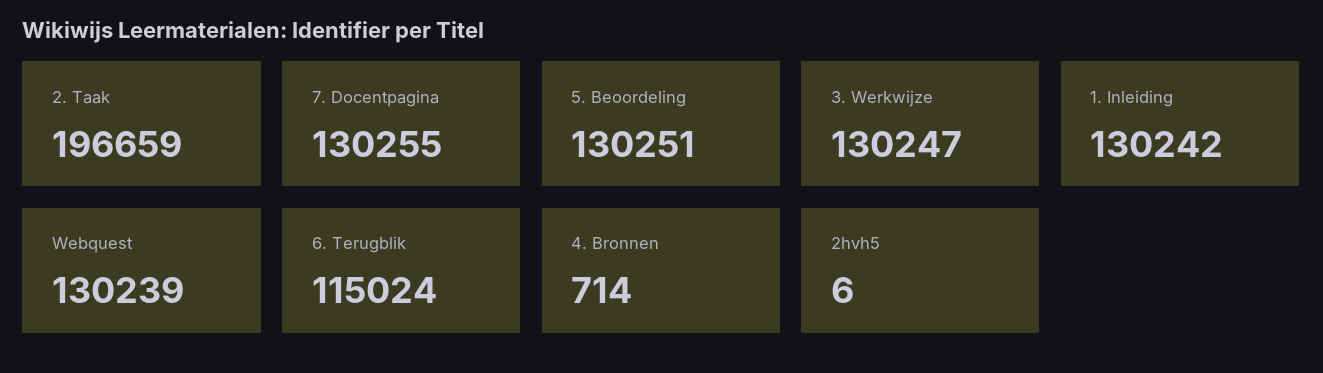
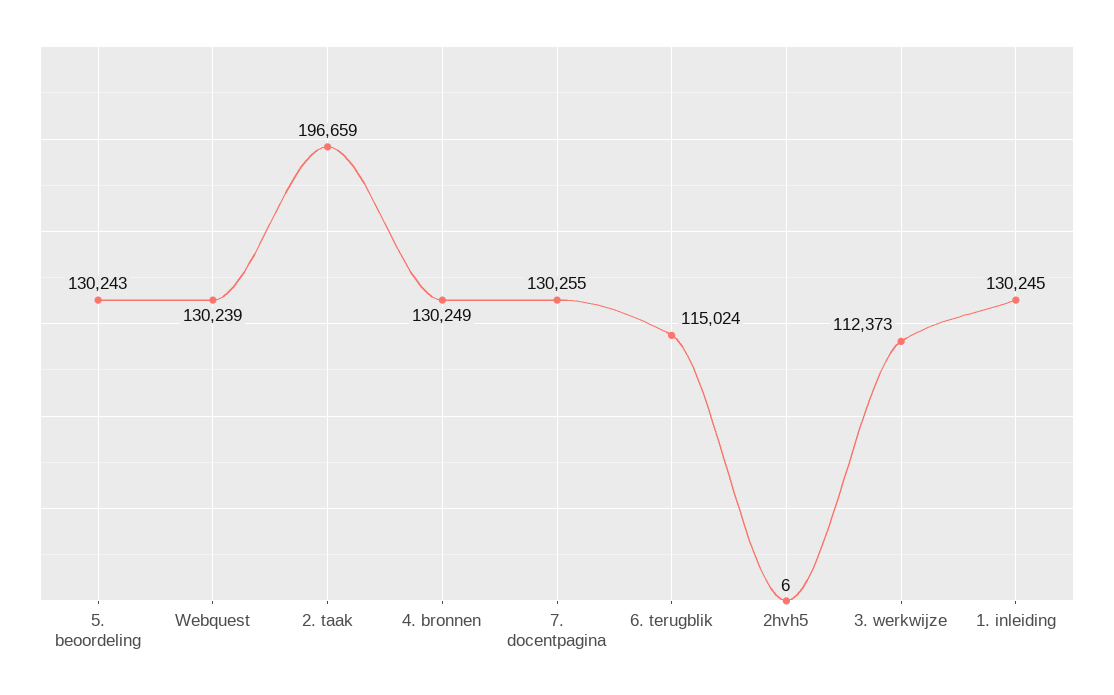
5. Beoordeling: 130251 -> 130243
3. Werkwijze: 130247 -> 112373
1. Inleiding: 130242 -> 130245
4. Bronnen: 714 -> 130249

